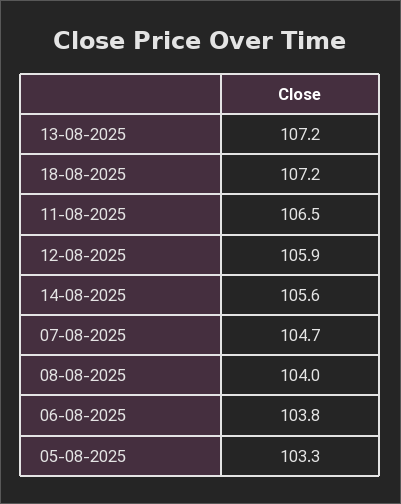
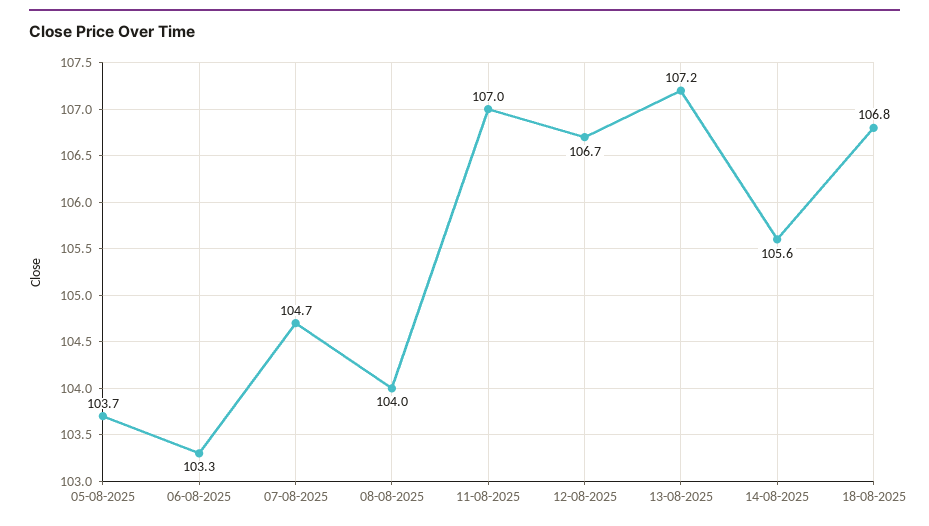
18-08-2025: 107.2 -> 106.8
11-08-2025: 106.5 -> 107
12-08-2025: 105.9 -> 106.7
06-08-2025: 103.8 -> 103.3
05-08-2025: 103.3 -> 103.7

